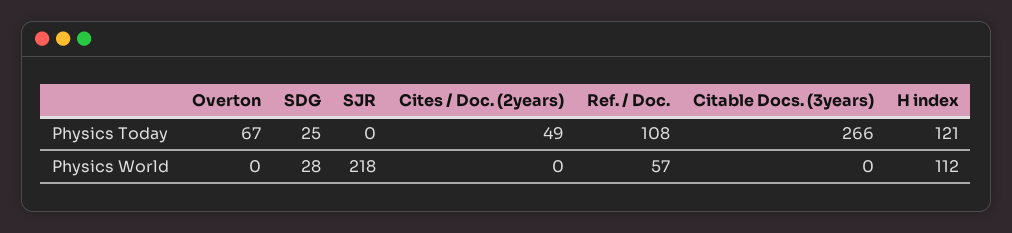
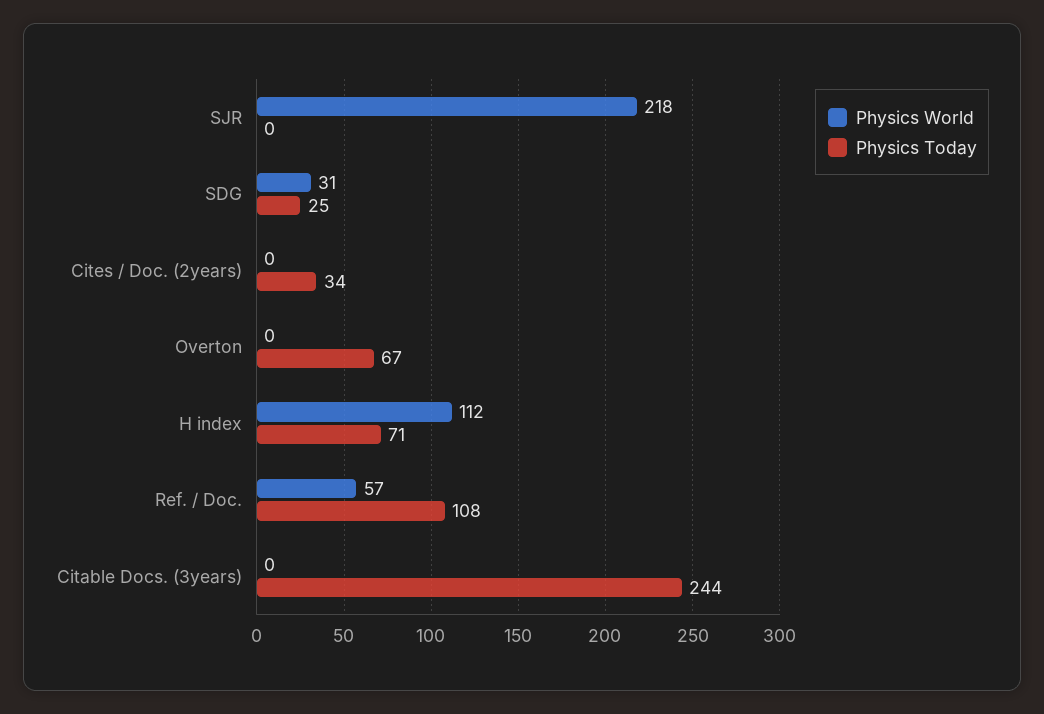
Physics Today, Cites / Doc. (2years): 49 -> 34
Physics Today, Citable Docs. (3years): 266 -> 244
Physics Today, H index: 121 -> 71
Physics World, SDG: 28 -> 31

